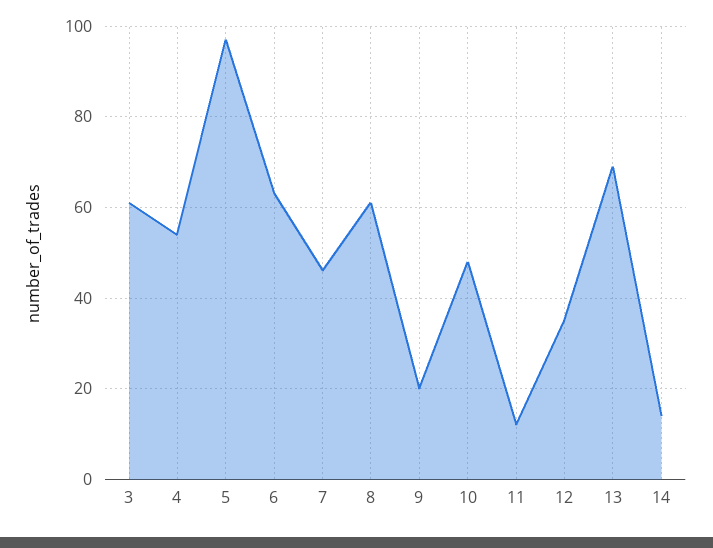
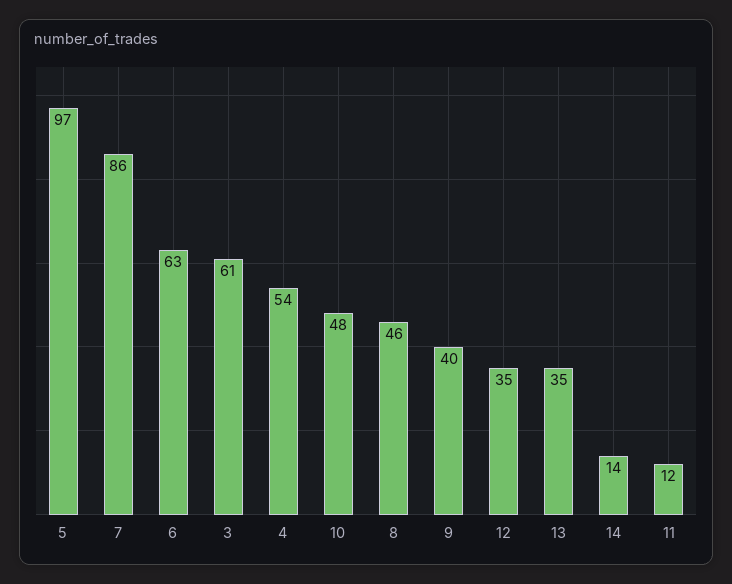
7: 45 -> 86
8: 60 -> 46
9: 20 -> 40
13: 70 -> 35

